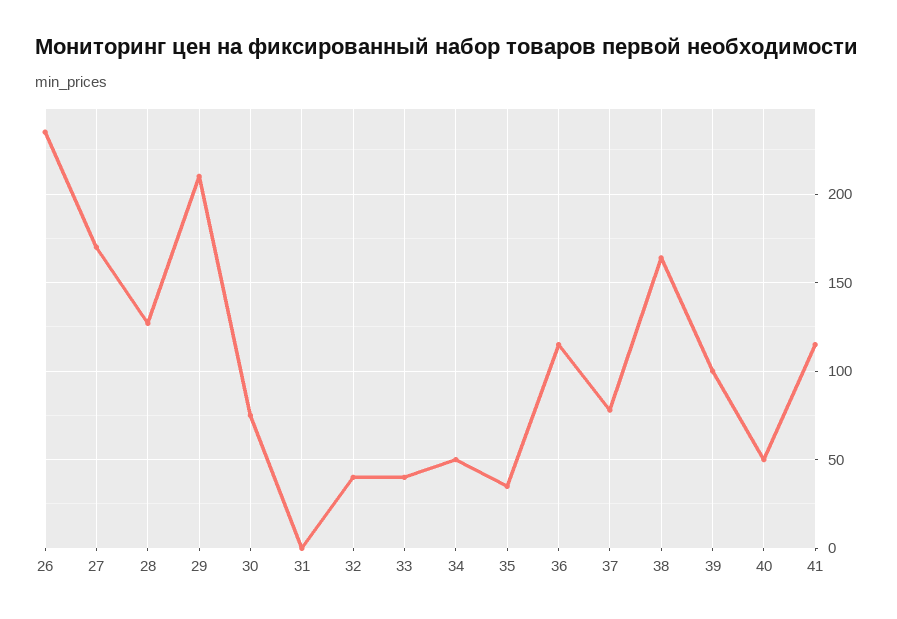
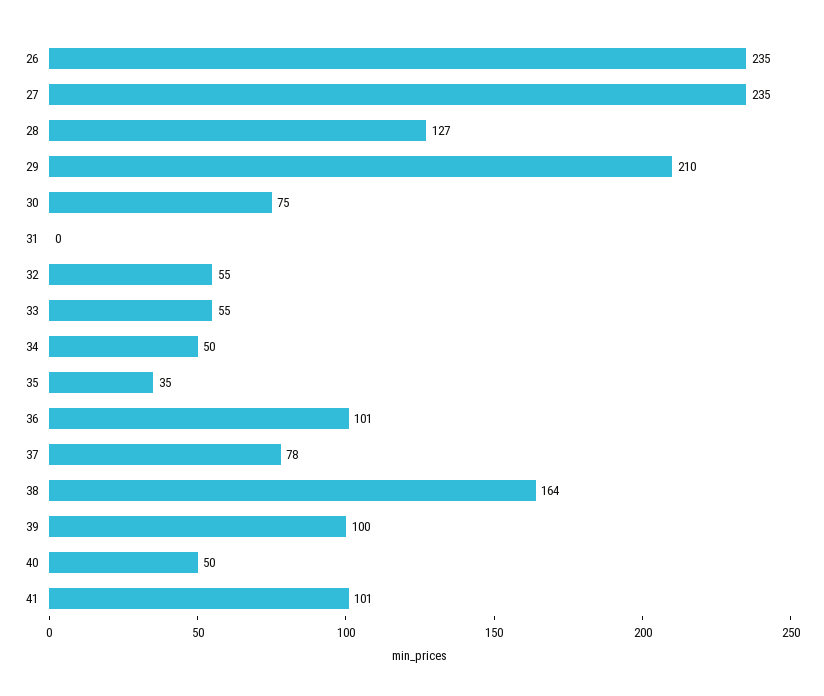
27: 170 -> 235
32: 40 -> 55
33: 40 -> 55
36: 115 -> 101
41: 115 -> 101

